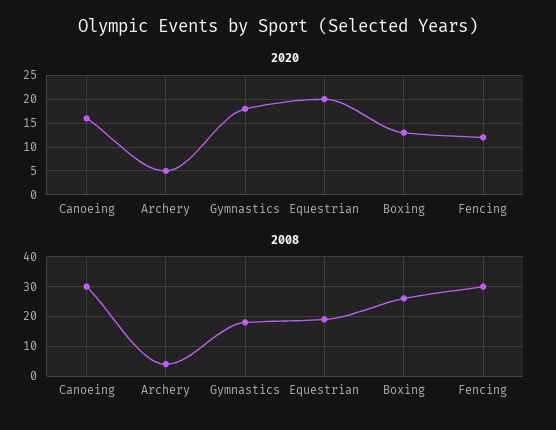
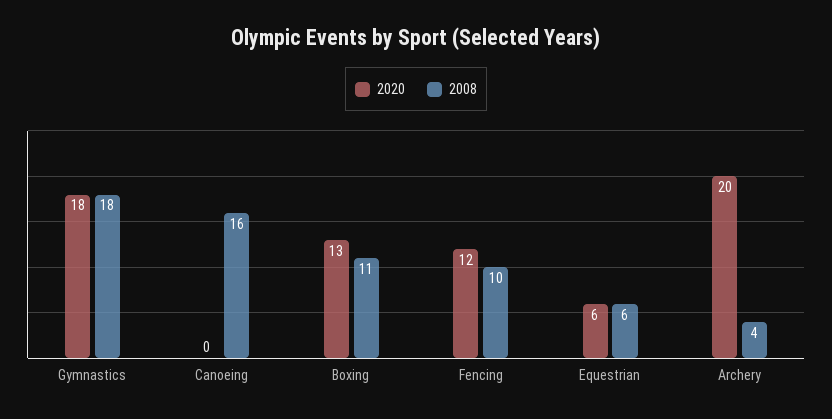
2020, Canoeing: 15 -> 0
2020, Archery: 5 -> 20
2020, Equestrian: 20 -> 6
2008, Canoeing: 30 -> 16
2008, Equestrian: 20 -> 6
2008, Boxing: 25 -> 11
2008, Fencing: 30 -> 10

